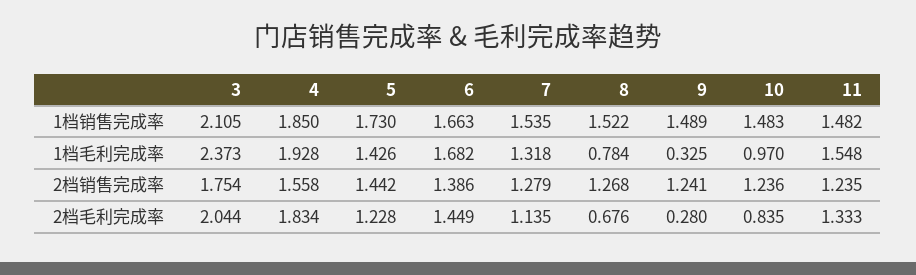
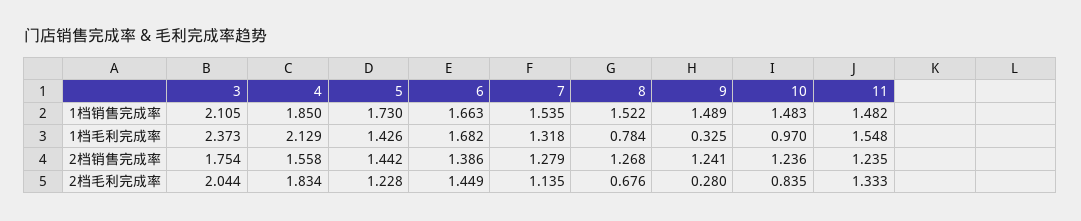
4, 1档毛利完成率: 1.928 -> 2.129

